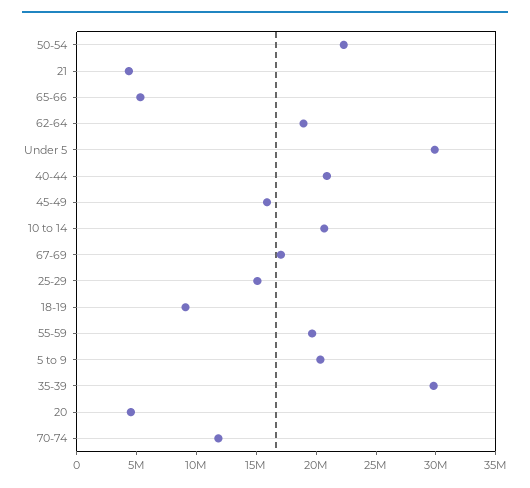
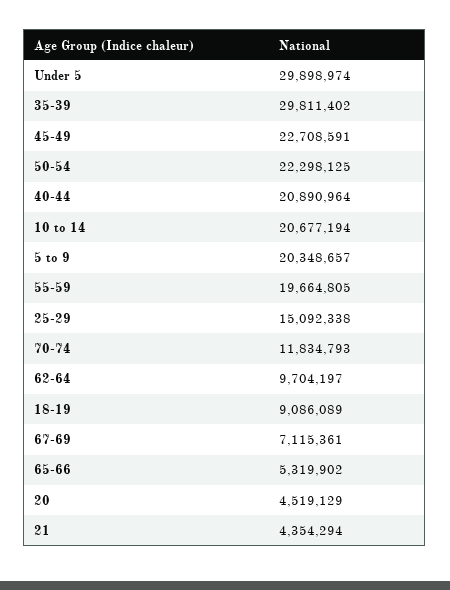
62-64: 19000000 -> 9704197
45-49: 16000000 -> 22708591
67-69: 17000000 -> 7115361

